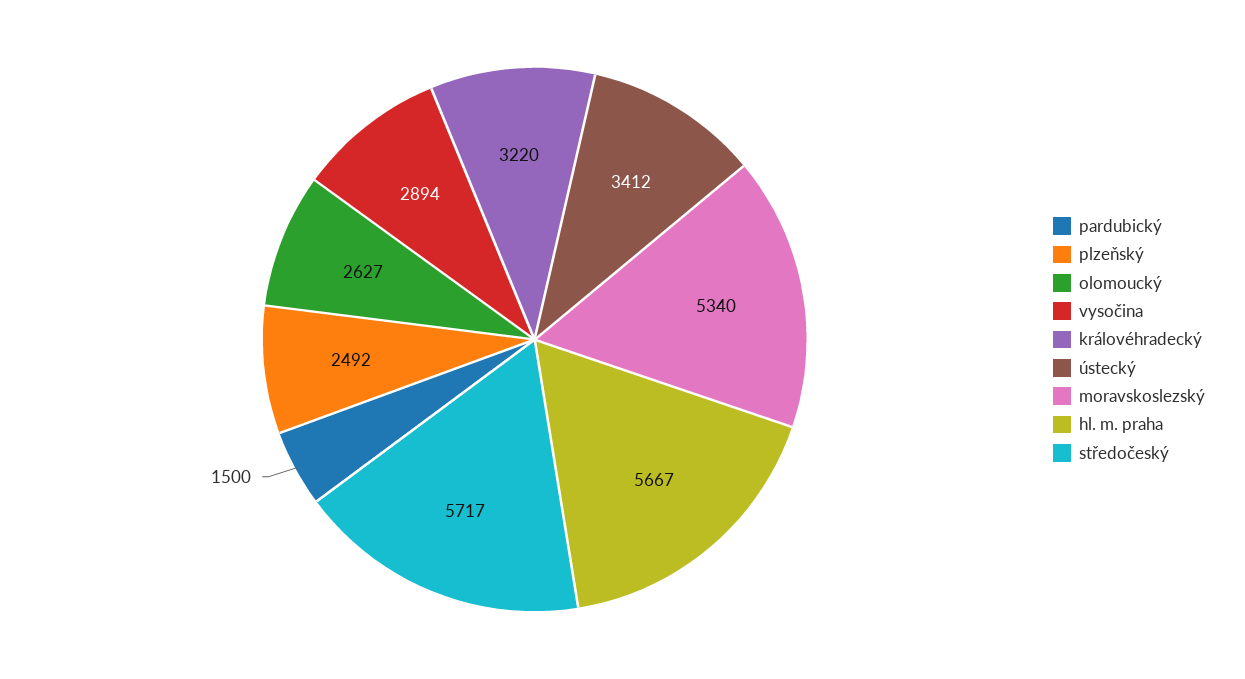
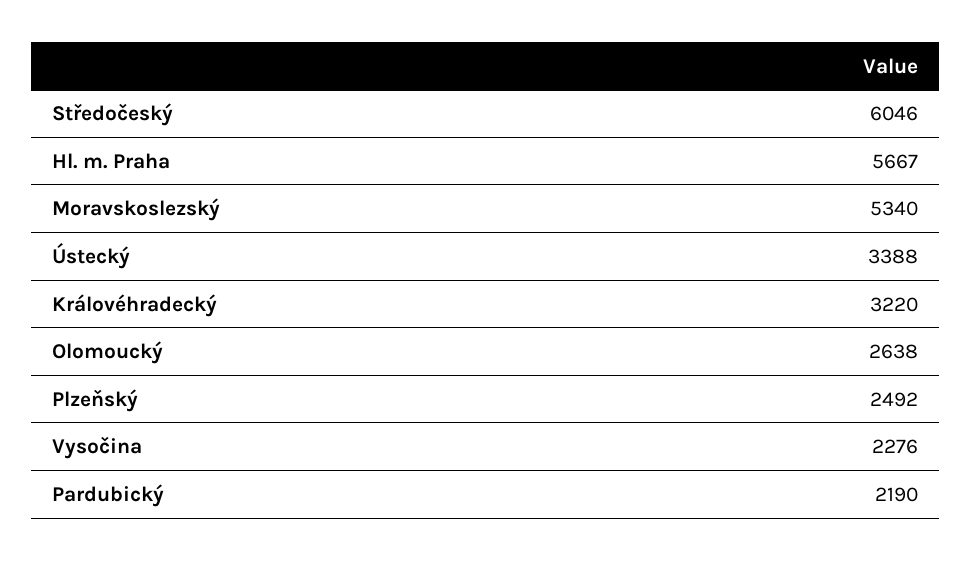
pardubický: 1500 -> 2190
olomoucký: 2627 -> 2638
vysočina: 2894 -> 2276
ústecký: 3412 -> 3388
středočeský: 5717 -> 6046

